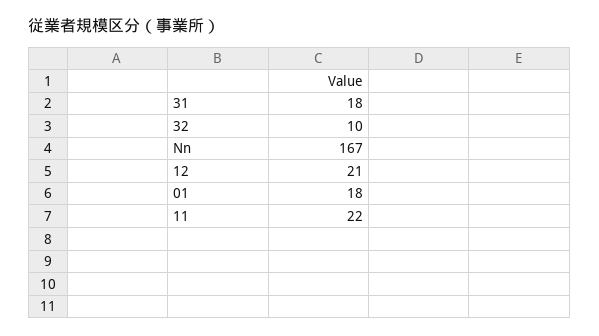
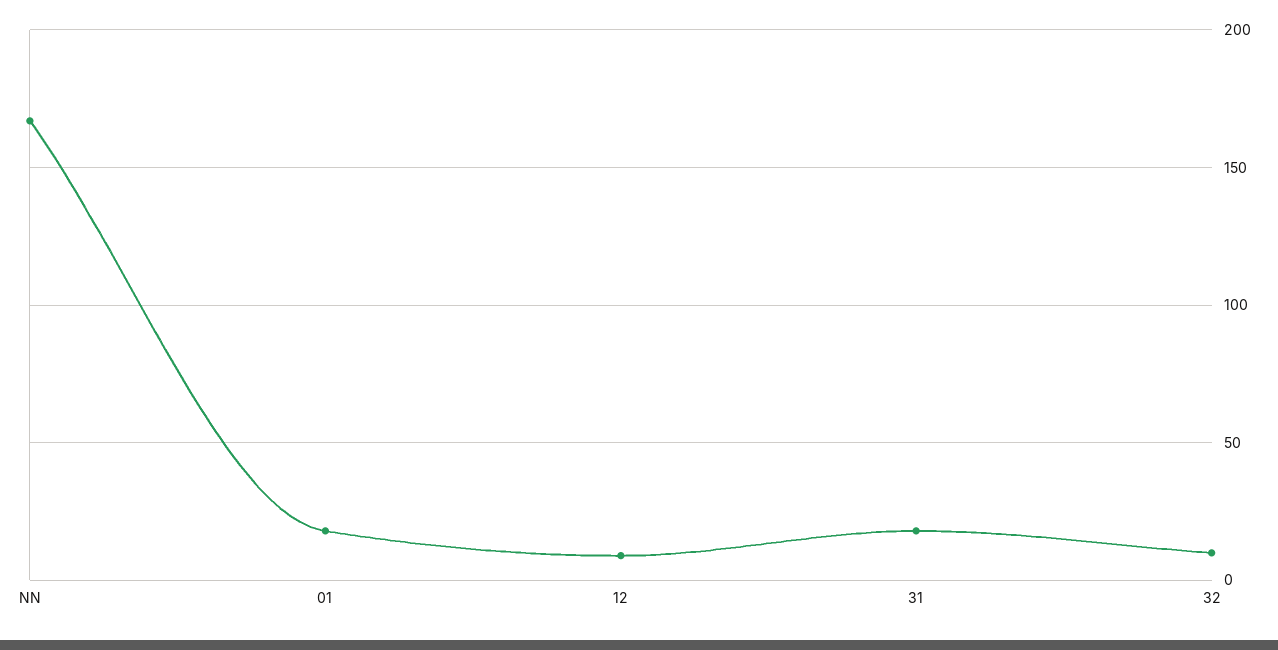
12: 21 -> 10
11: 22 -> none

